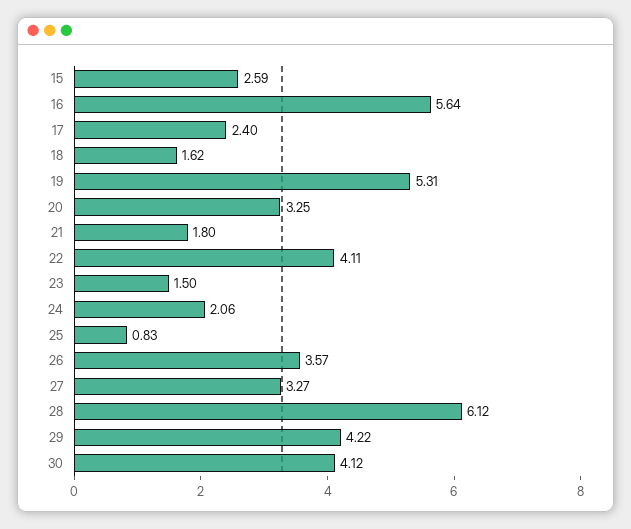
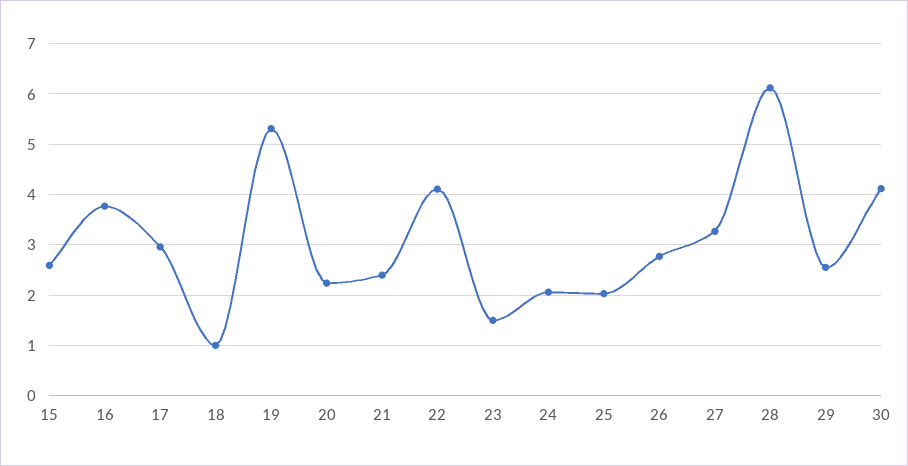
16: 5.64 -> 3.8
17: 2.4 -> 3
18: 1.62 -> 1
20: 3.25 -> 2.2
21: 1.8 -> 2.4
25: 0.83 -> 2
26: 3.57 -> 2.8
29: 4.22 -> 2.6

